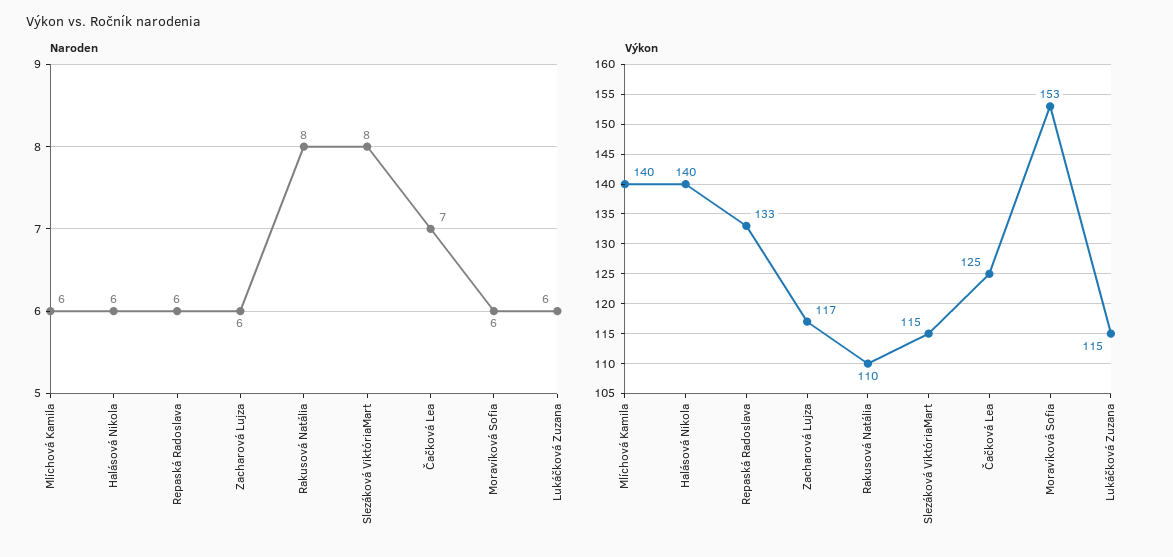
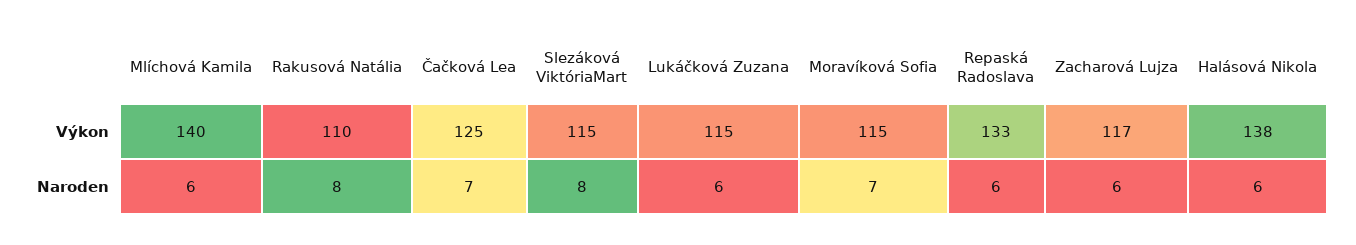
Naroden, Moravíková Sofia: 6 -> 7
Výkon, Halásová Nikola: 140 -> 138
Výkon, Moravíková Sofia: 153 -> 115

